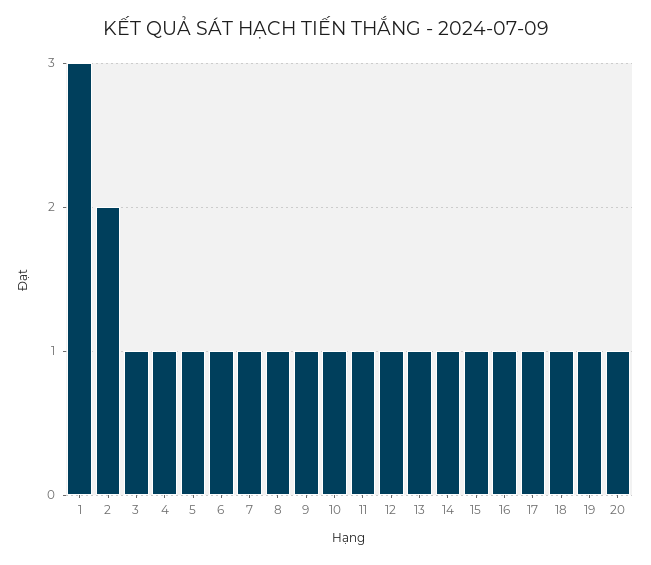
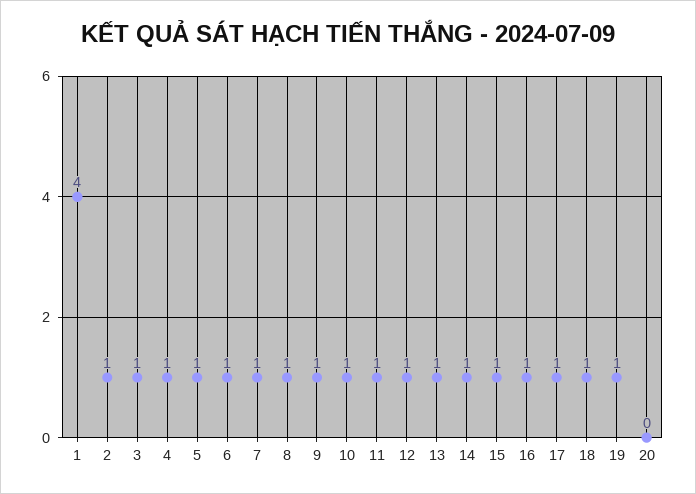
1: 3 -> 4
2: 2 -> 1
20: 1 -> 0

